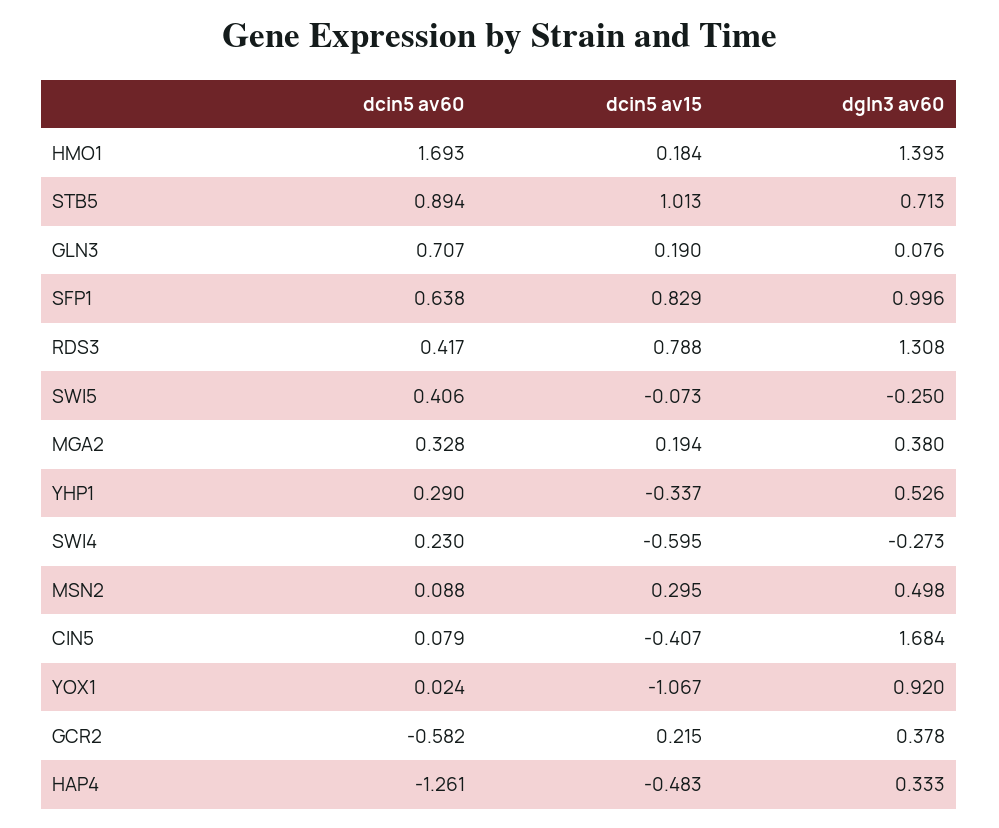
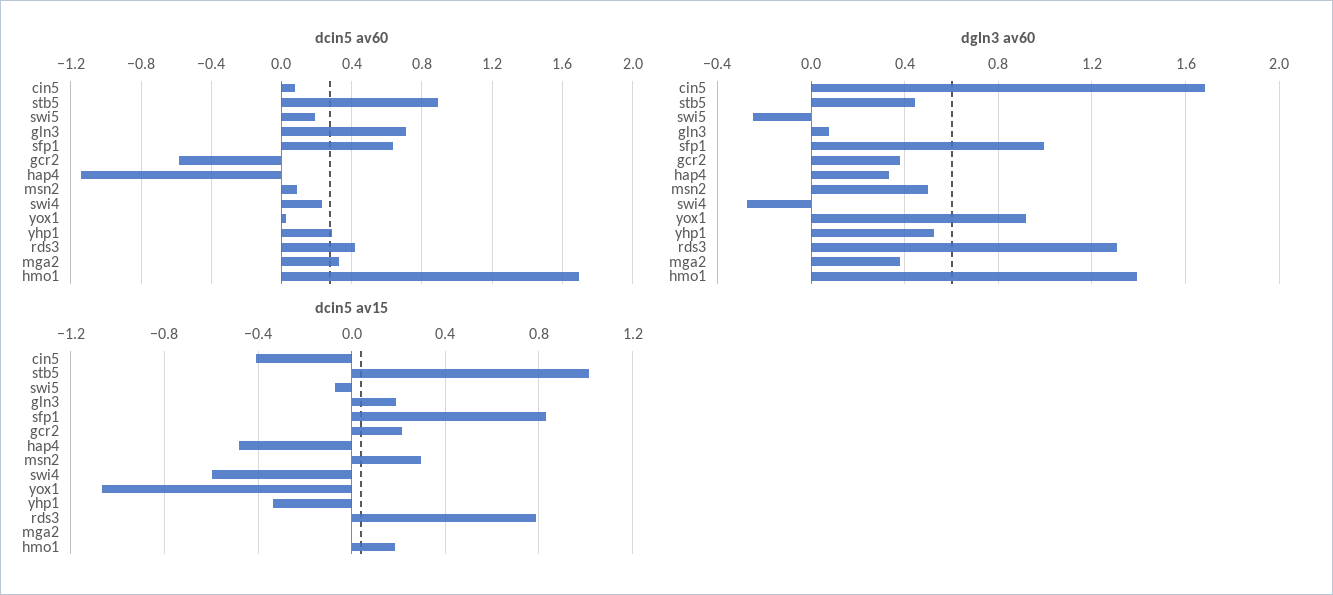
dgln3 av60, STB5: 0.713 -> 0.45
dcin5 av60, SWI5: 0.406 -> 0.2
dcin5 av15, MGA2: 0.194 -> 0
dcin5 av60, HAP4: -1.261 -> -1.15

